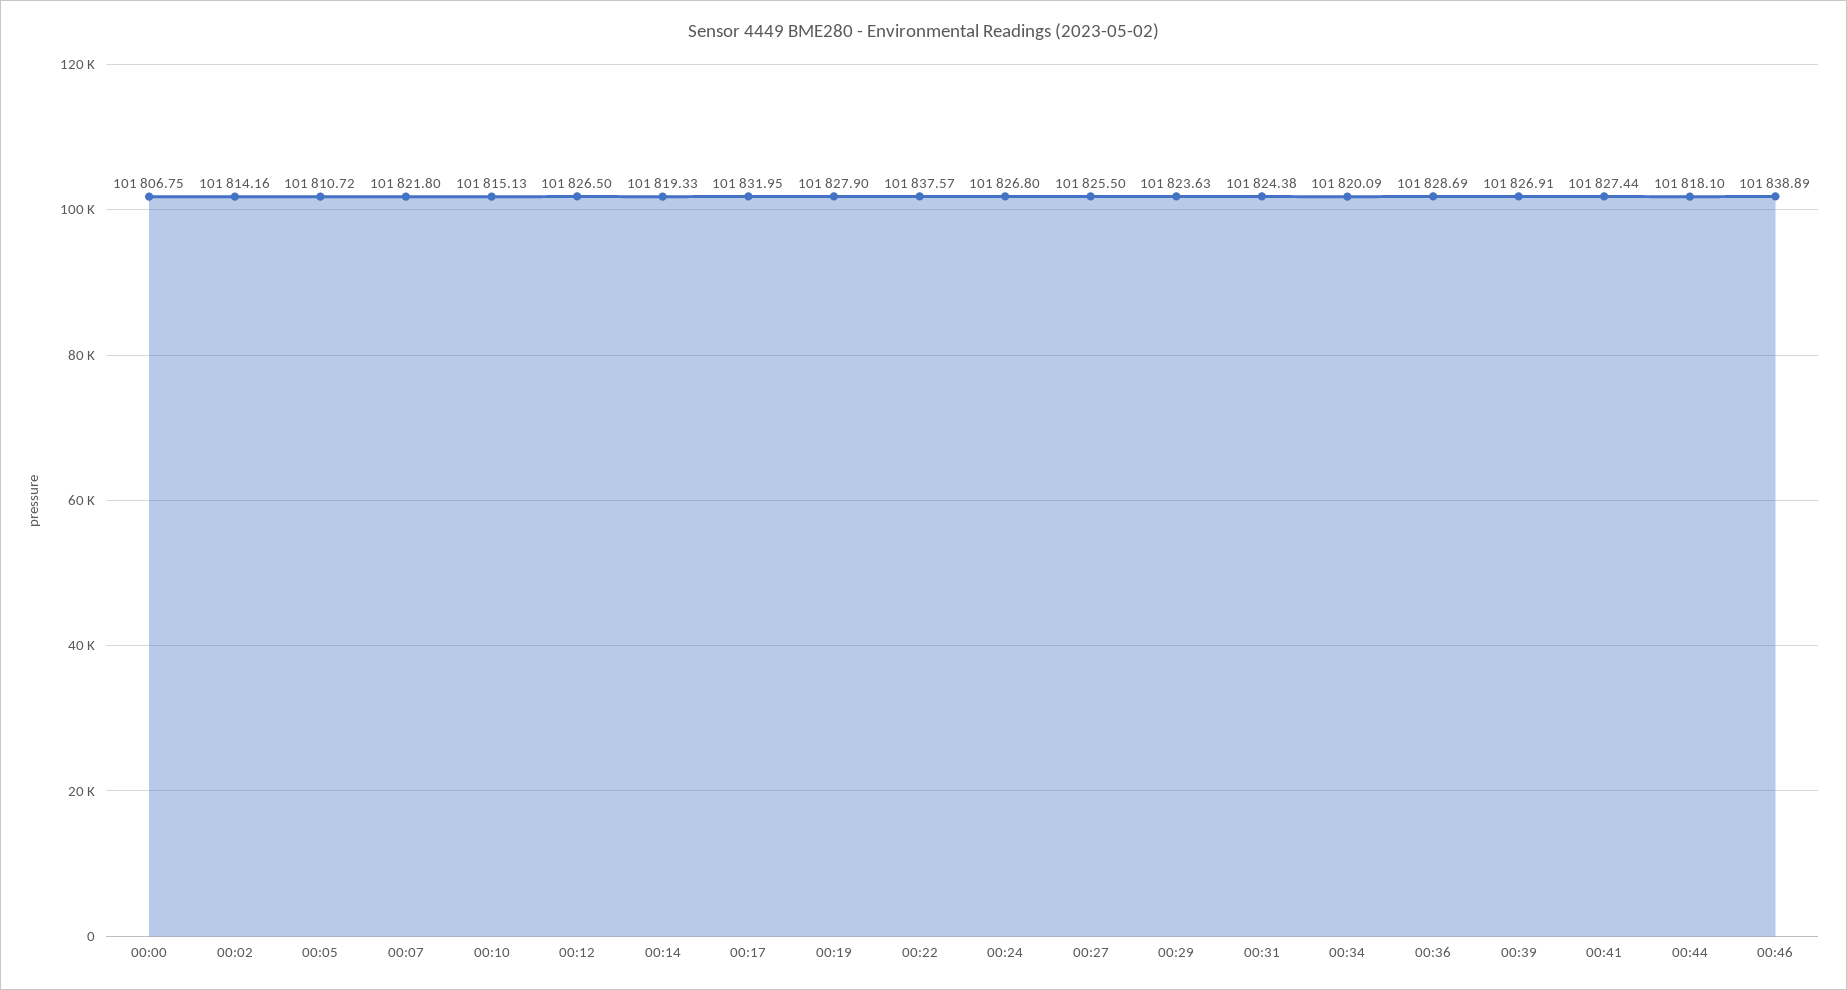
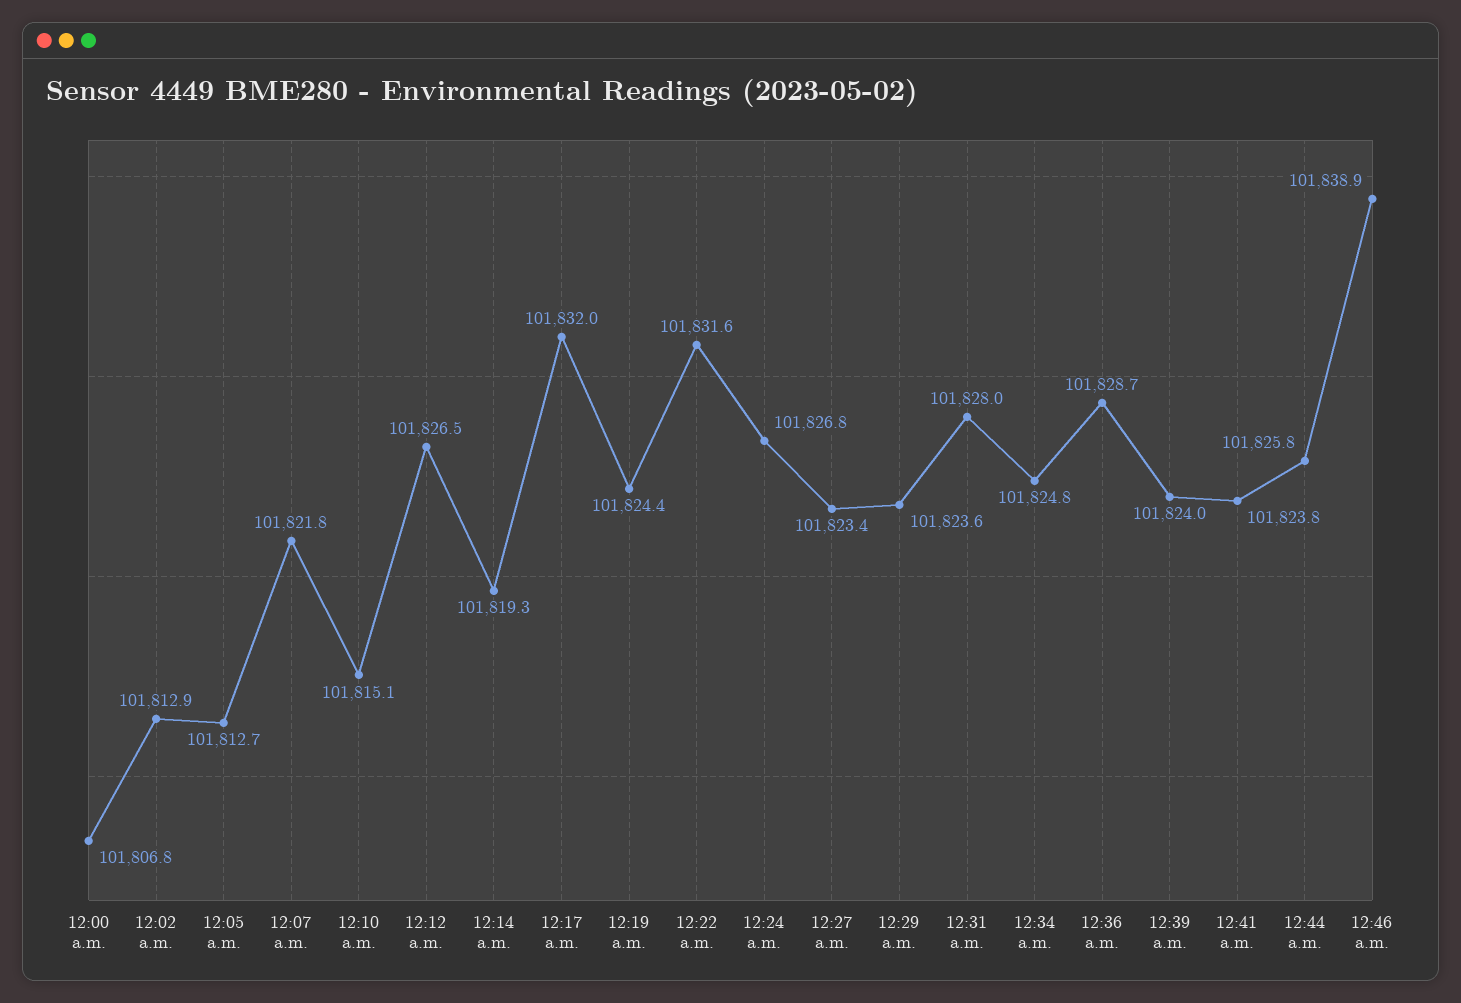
00:02: 101814.16 -> 101812.9
00:05: 101810.72 -> 101812.7
00:19: 101827.9 -> 101824.4
00:22: 101837.57 -> 101831.6
00:27: 101825.5 -> 101823.4
00:31: 101824.38 -> 101828
00:34: 101820.09 -> 101824.8
00:39: 101826.91 -> 101824
00:41: 101827.44 -> 101823.8
00:44: 101818.1 -> 101825.8

